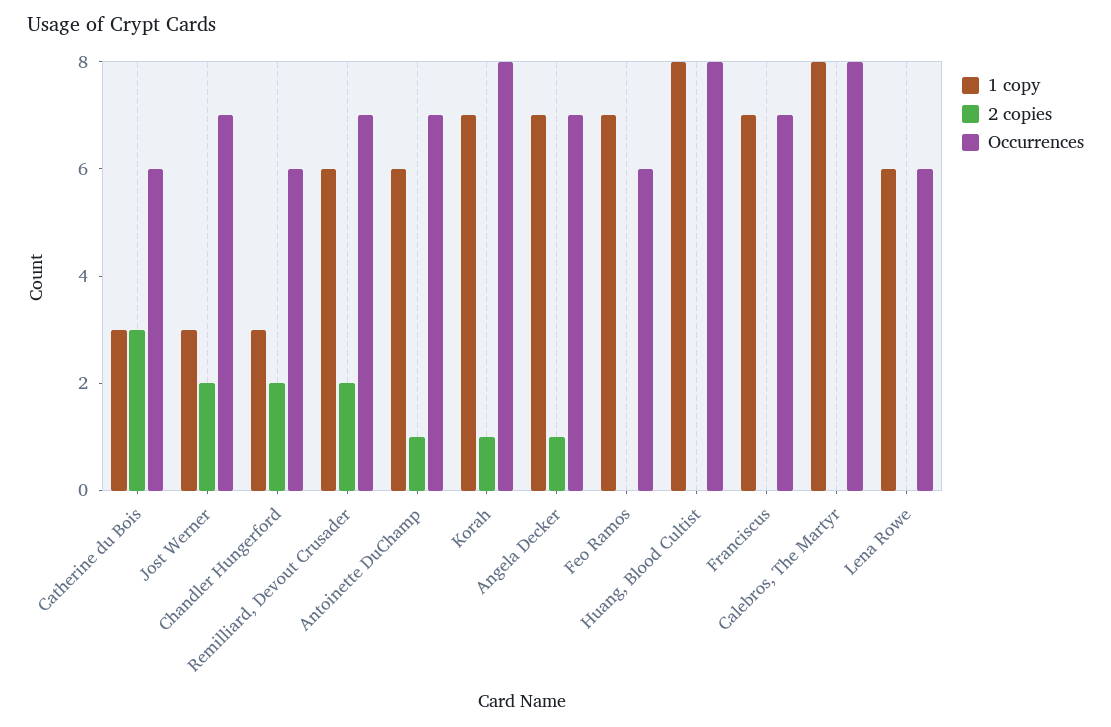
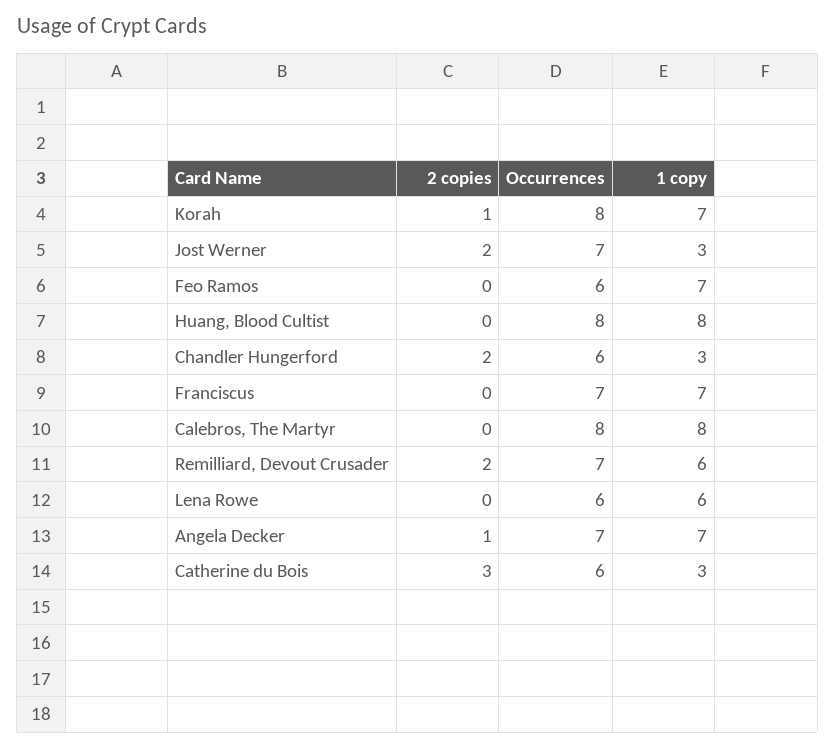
1 copy, Antoinette DuChamp: 6 -> none
2 copies, Antoinette DuChamp: 1 -> none
Occurrences, Antoinette DuChamp: 7 -> none

